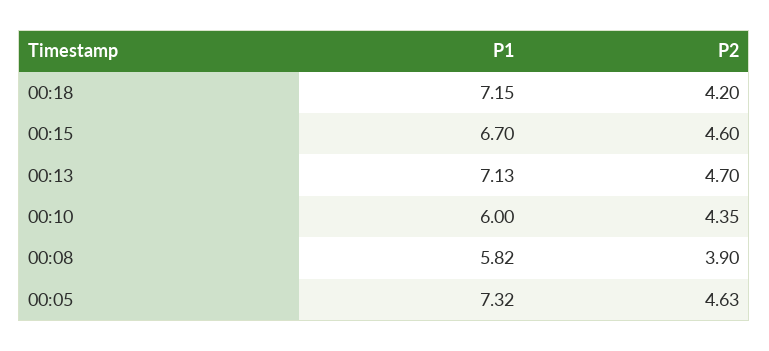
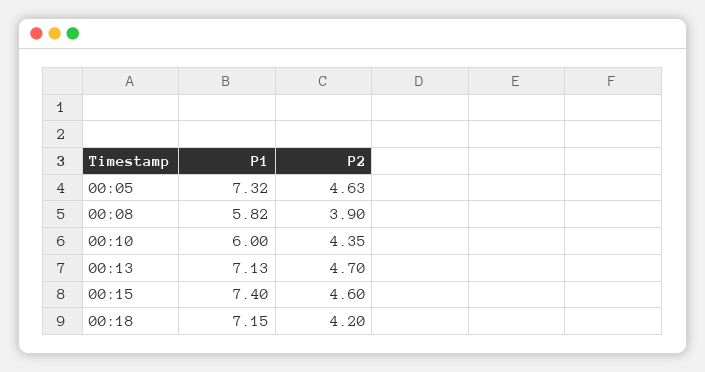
P1, 00:15: 6.7 -> 7.4

